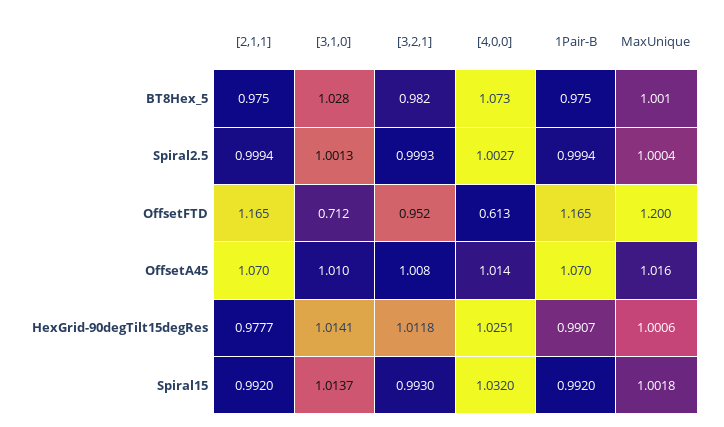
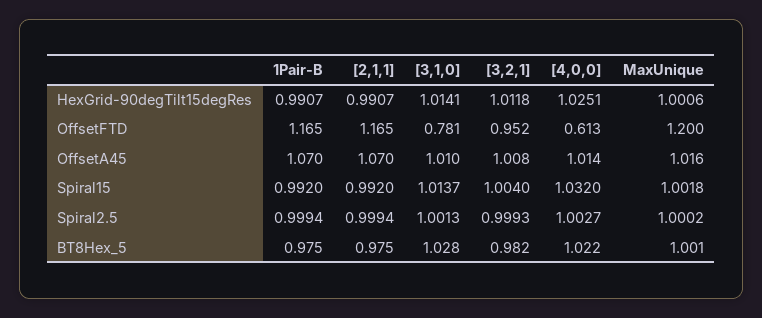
[4,0,0], BT8Hex_5: 1.073 -> 1.022
MaxUnique, Spiral2.5: 1.0004 -> 1.0002
[3,1,0], OffsetFTD: 0.712 -> 0.781
[2,1,1], HexGrid-90degTilt15degRes: 0.9777 -> 0.9907
[3,2,1], Spiral15: 0.993 -> 1.004

